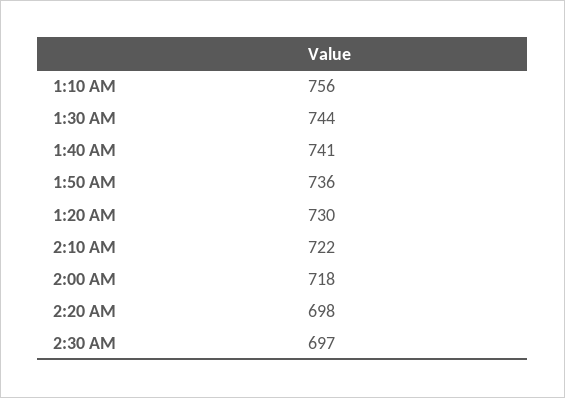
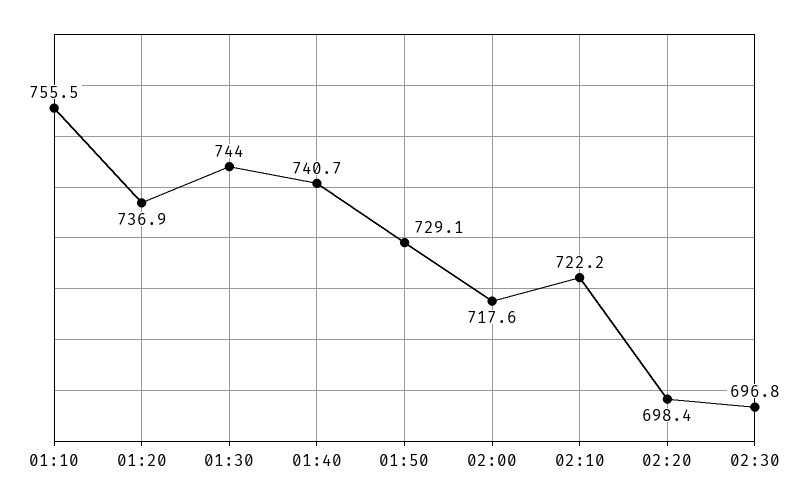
1:50 AM: 736 -> 729.1
1:20 AM: 730 -> 736.9

